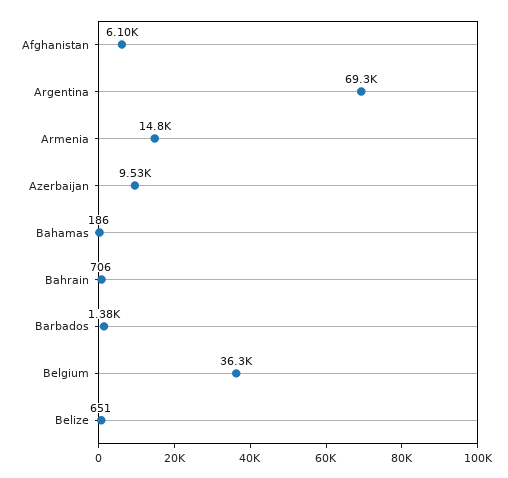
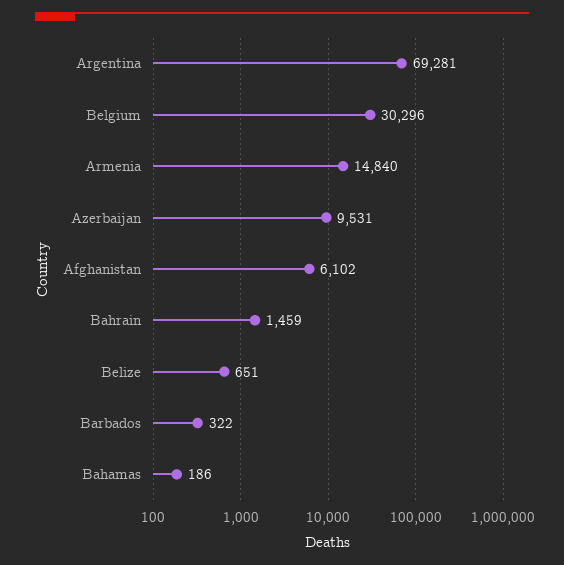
Bahrain: 706 -> 1459
Barbados: 1380 -> 322
Belgium: 36300 -> 30296

